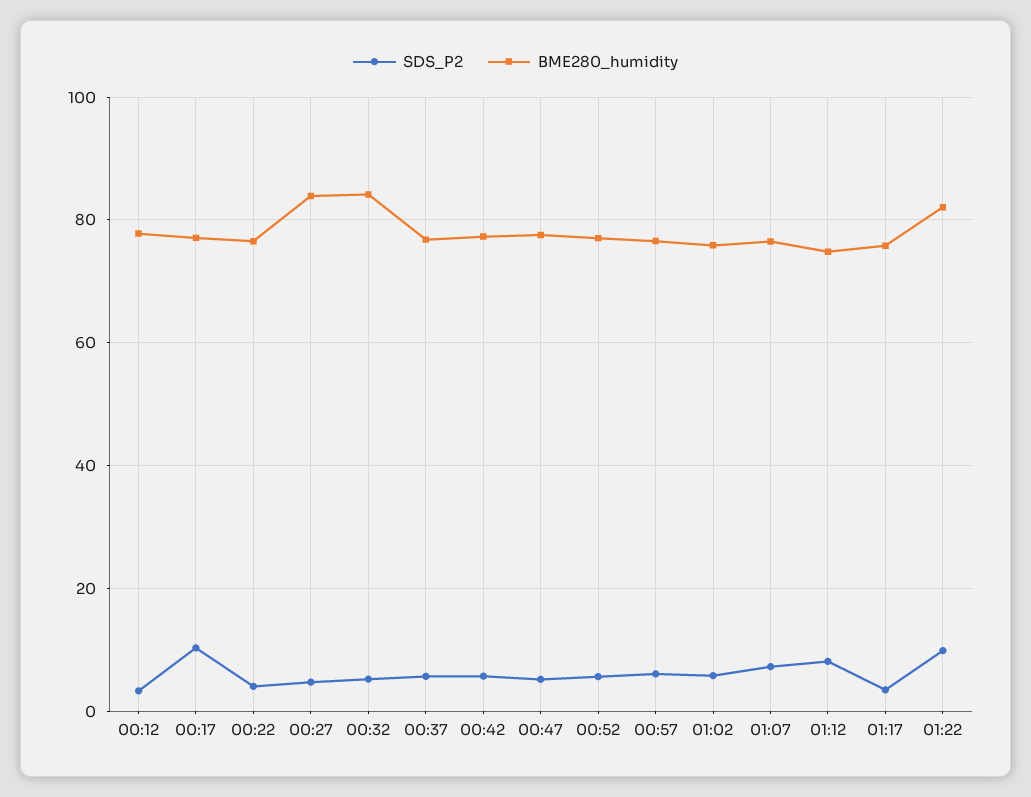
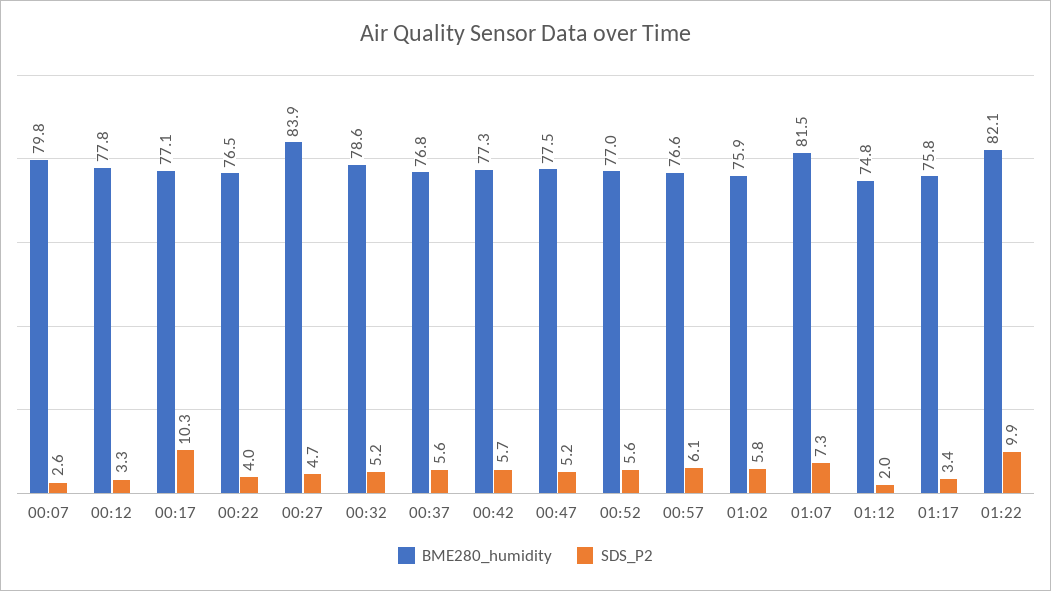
BME280_humidity, 00:32: 84 -> 78.6
BME280_humidity, 01:07: 76 -> 81.5
SDS_P2, 01:12: 8 -> 2
BME280_humidity, 00:07: none -> 79.8
SDS_P2, 00:07: none -> 2.6

